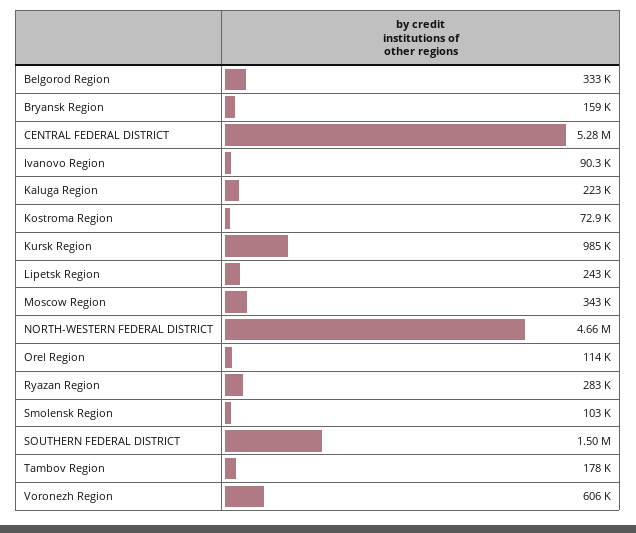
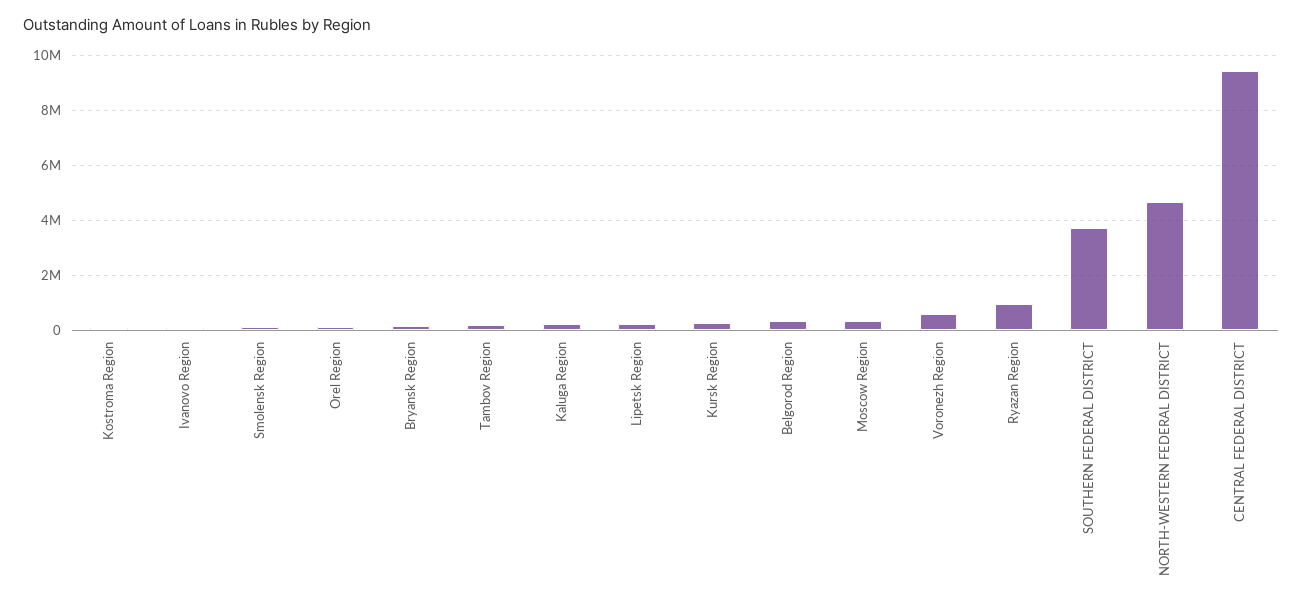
CENTRAL FEDERAL DISTRICT: 5280000 -> 9500000
Kursk Region: 985000 -> 250000
Ryazan Region: 283000 -> 1000000
SOUTHERN FEDERAL DISTRICT: 1500000 -> 3750000

